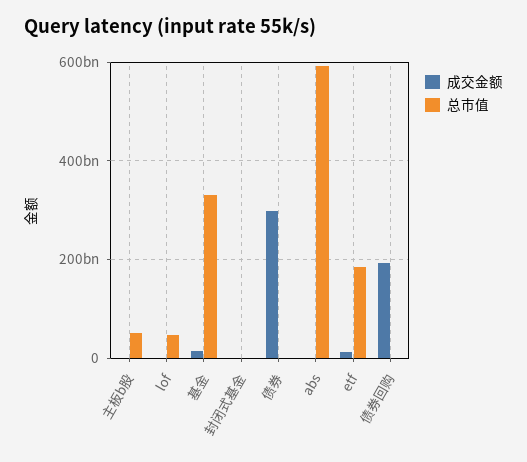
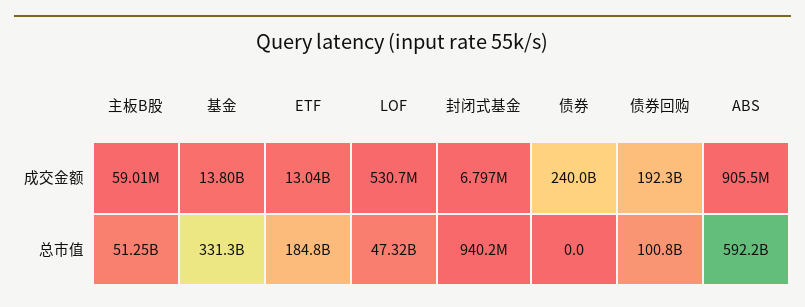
成交金额, 债券: 300000000000 -> 240000000000
总市值, 债券回购: 0 -> 100800000000

